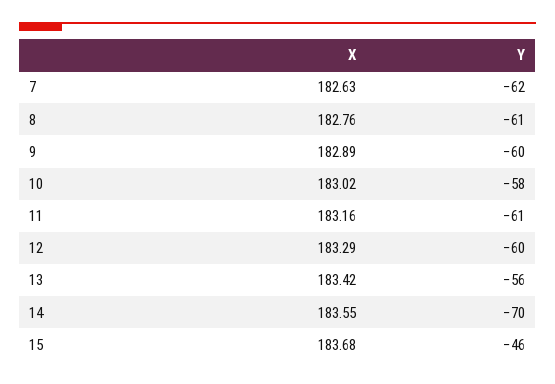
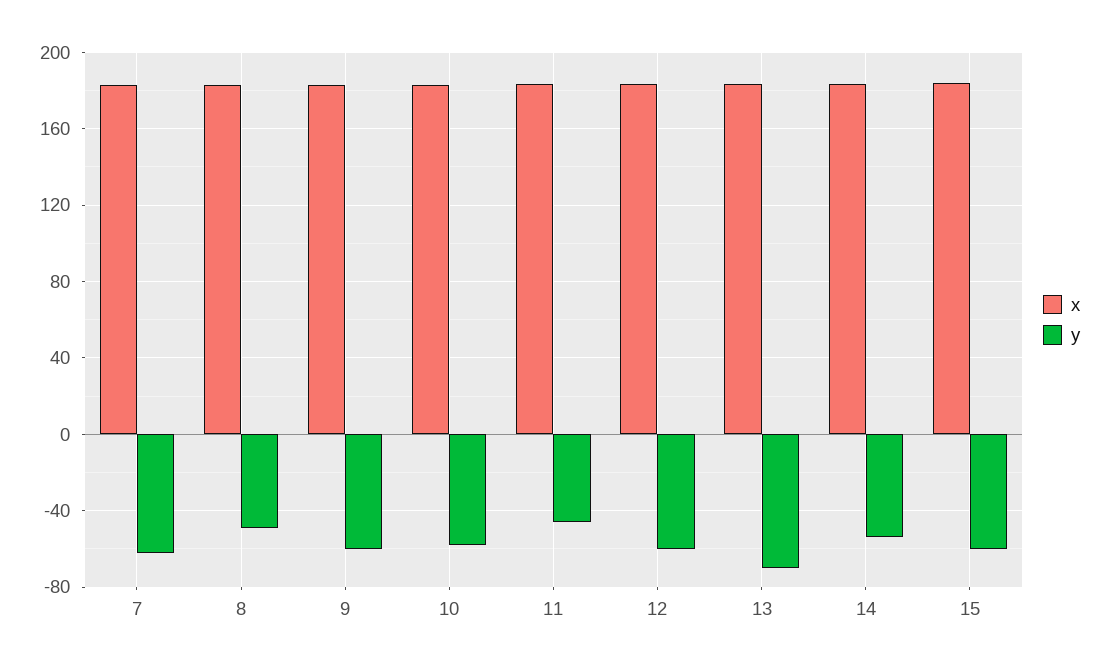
Y, 8: -61 -> -50
Y, 11: -61 -> -45
Y, 13: -56 -> -70
Y, 14: -70 -> -55
Y, 15: -46 -> -60

